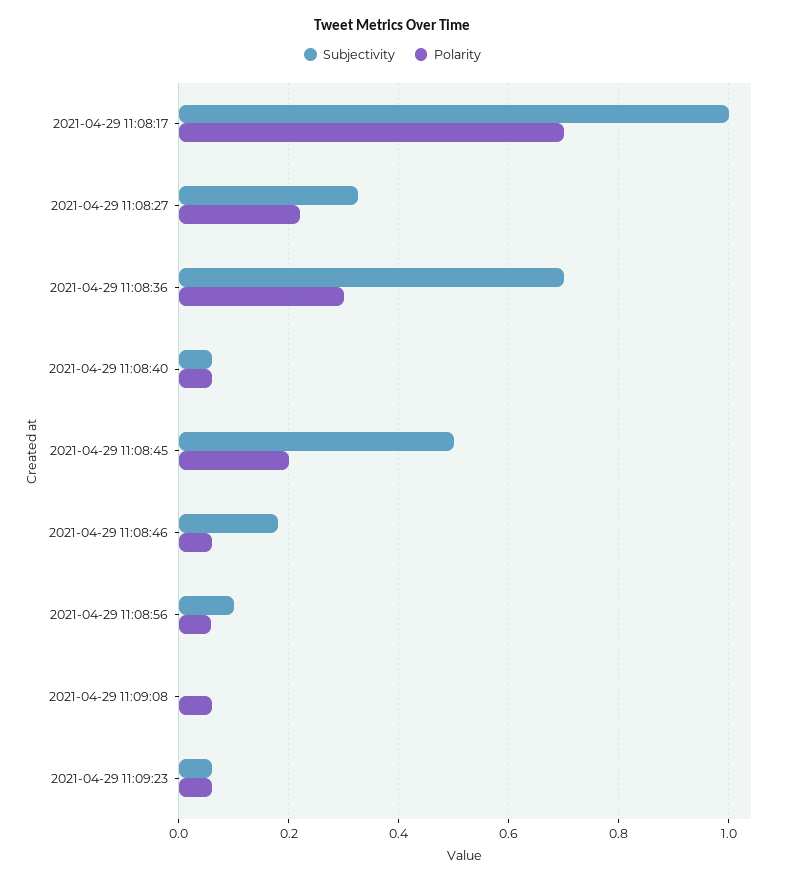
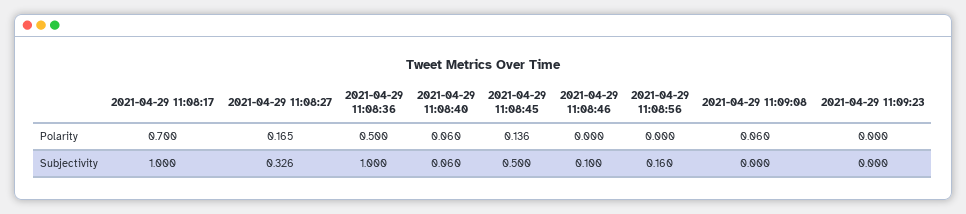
Polarity, 2021-04-29 11:08:27: 0.22 -> 0.165
Subjectivity, 2021-04-29 11:08:36: 0.7 -> 1
Polarity, 2021-04-29 11:08:36: 0.3 -> 0.5
Polarity, 2021-04-29 11:08:45: 0.2 -> 0.136
Subjectivity, 2021-04-29 11:08:46: 0.18 -> 0.1
Polarity, 2021-04-29 11:08:46: 0.06 -> 0
Subjectivity, 2021-04-29 11:08:56: 0.1 -> 0.16
Polarity, 2021-04-29 11:08:56: 0.06 -> 0
Subjectivity, 2021-04-29 11:09:23: 0.06 -> 0
Polarity, 2021-04-29 11:09:23: 0.06 -> 0

